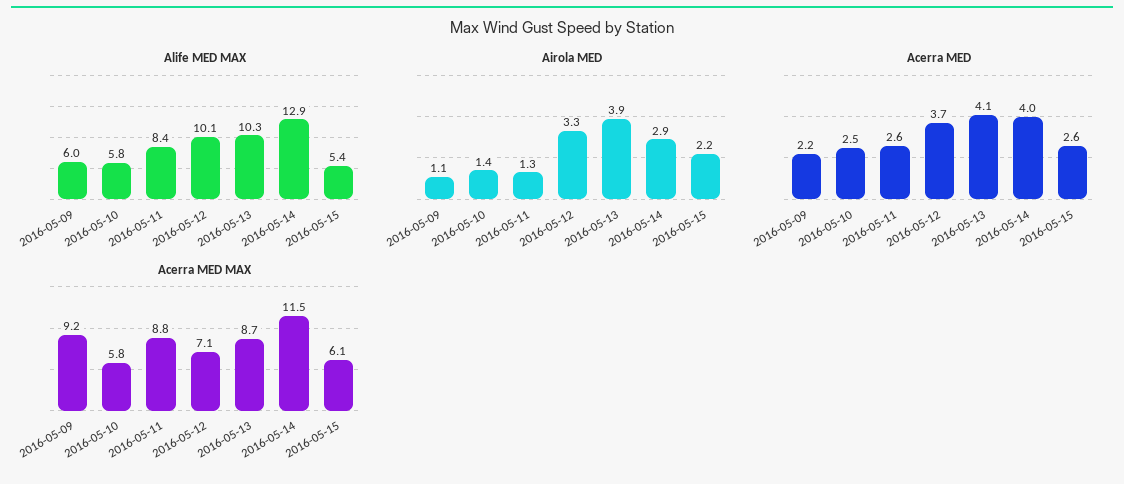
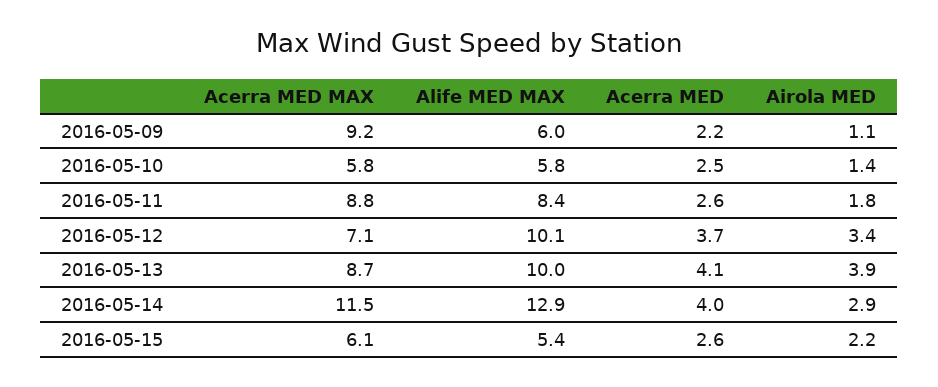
Alife MED MAX, 2016-05-13: 10.3 -> 10
Airola MED, 2016-05-11: 1.3 -> 1.8
Airola MED, 2016-05-12: 3.3 -> 3.4

